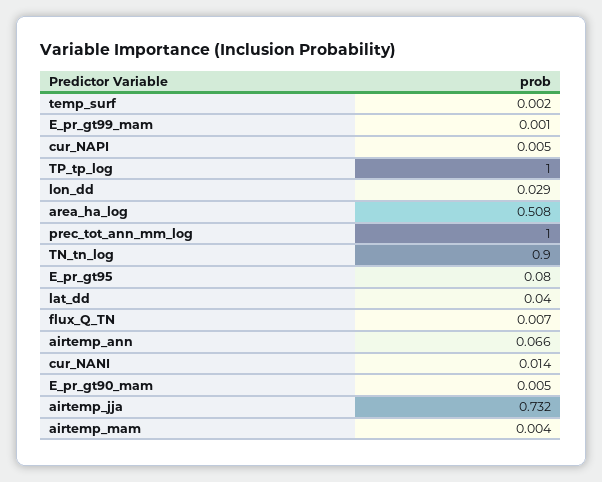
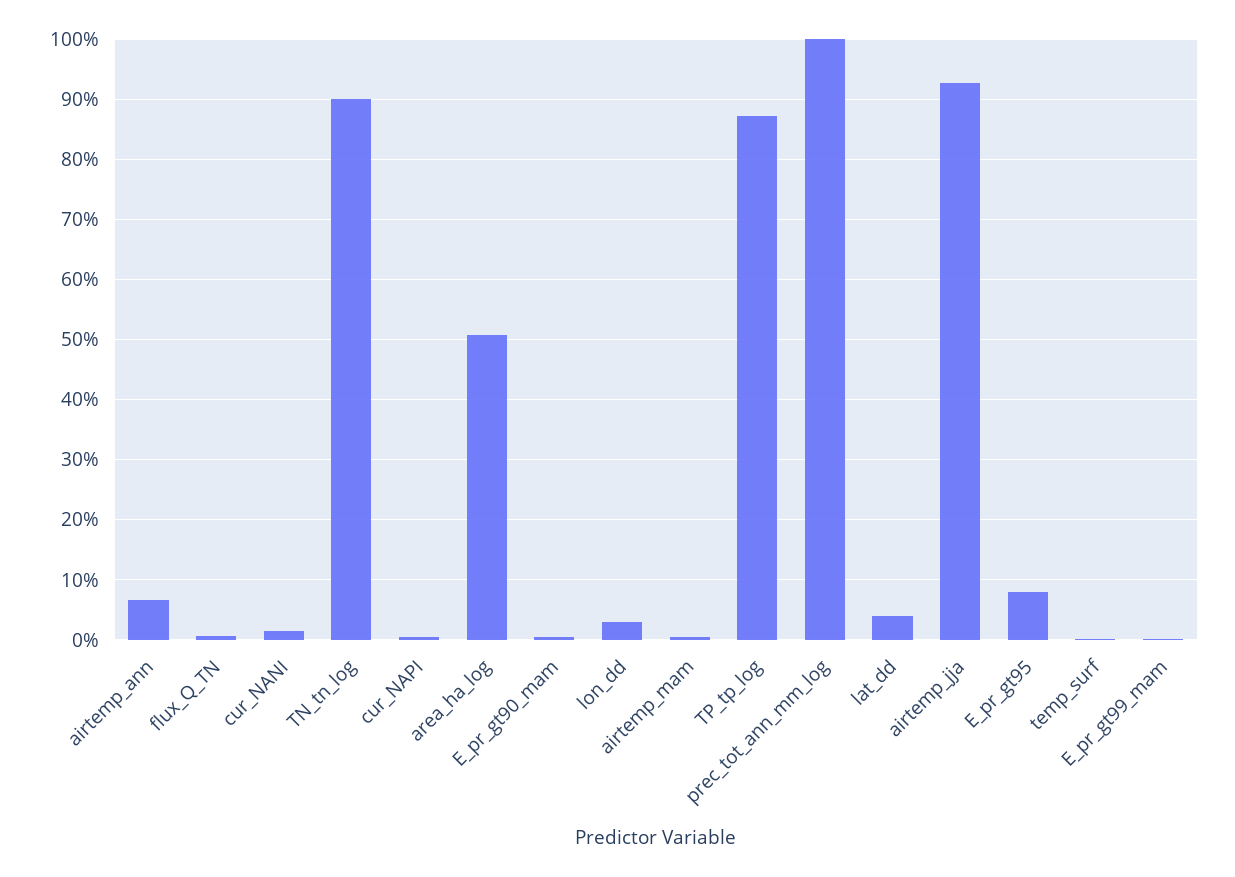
TP_tp_log: 1 -> 0.87
airtemp_jja: 0.732 -> 0.93

